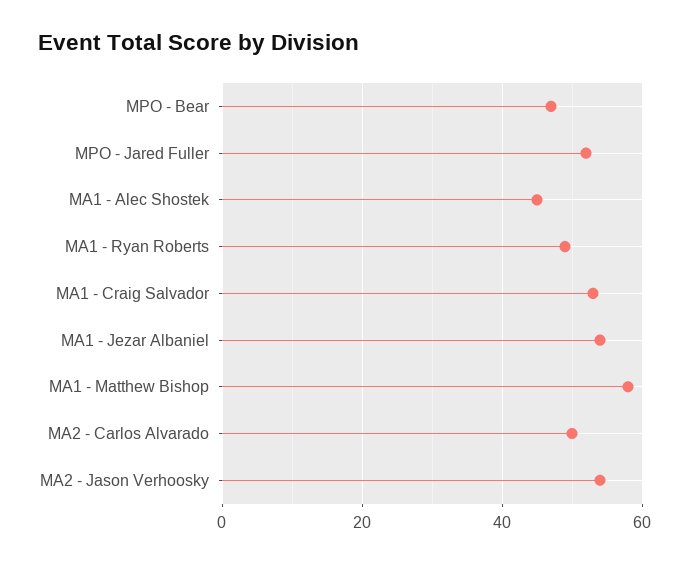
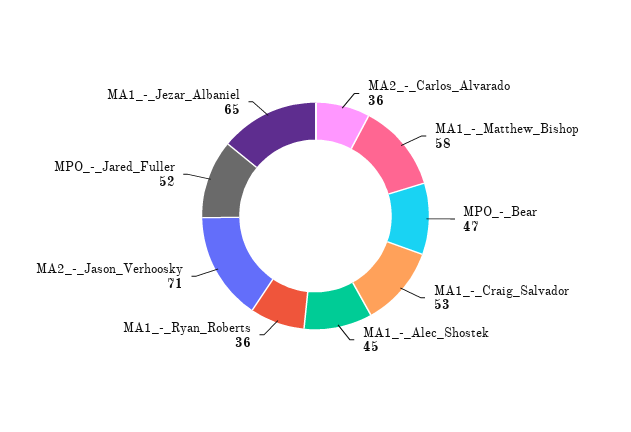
MA1 - Ryan Roberts: 50 -> 36
MA1 - Jezar Albaniel: 55 -> 65
MA2 - Carlos Alvarado: 50 -> 36
MA2 - Jason Verhoosky: 55 -> 71

